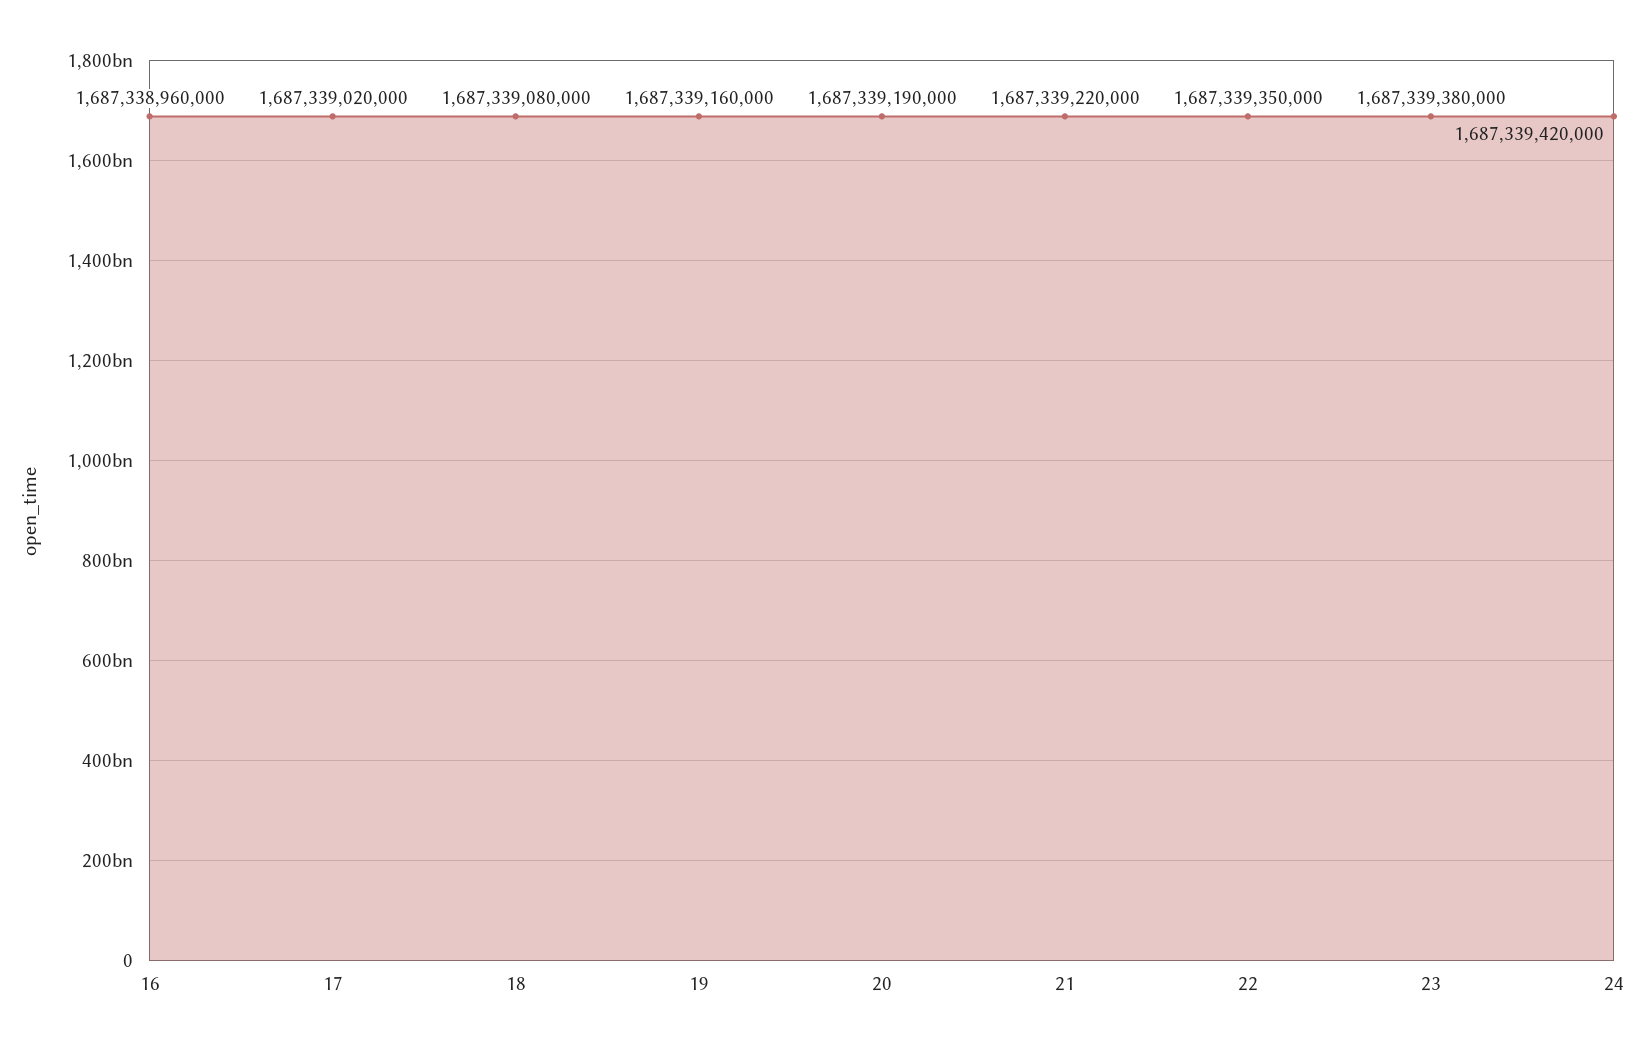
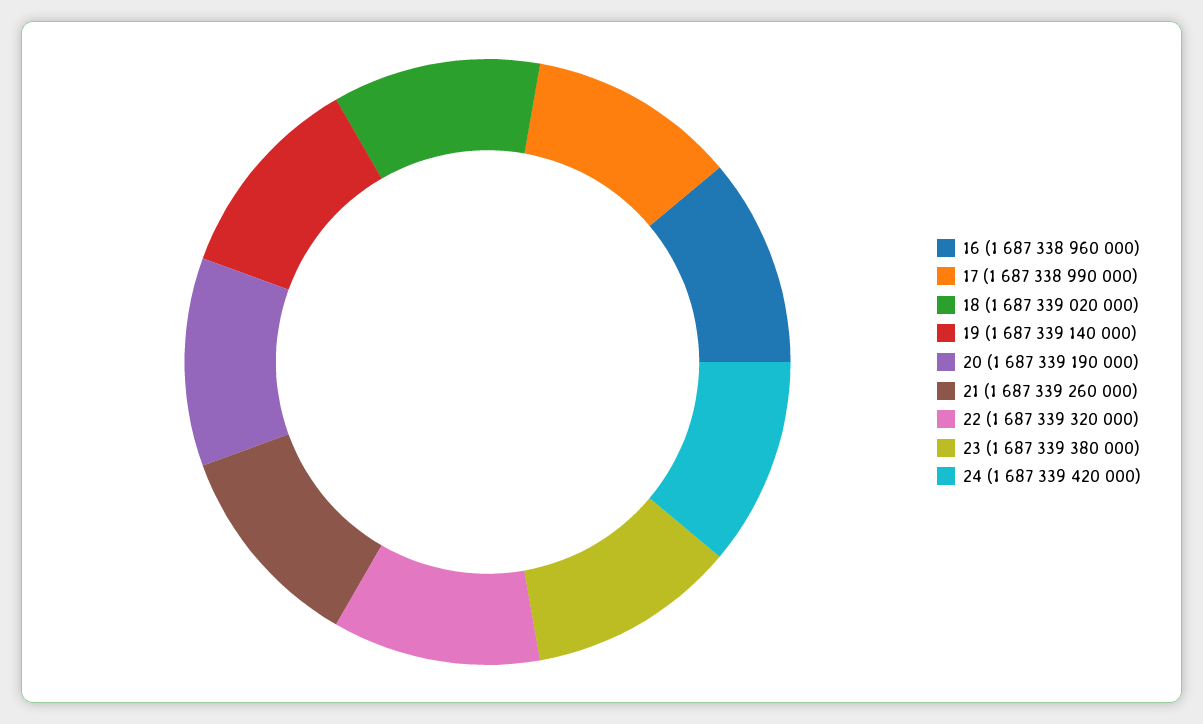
17: 1687339020000 -> 1687338990000
18: 1687339080000 -> 1687339020000
19: 1687339160000 -> 1687339140000
21: 1687339220000 -> 1687339260000
22: 1687339350000 -> 1687339320000

